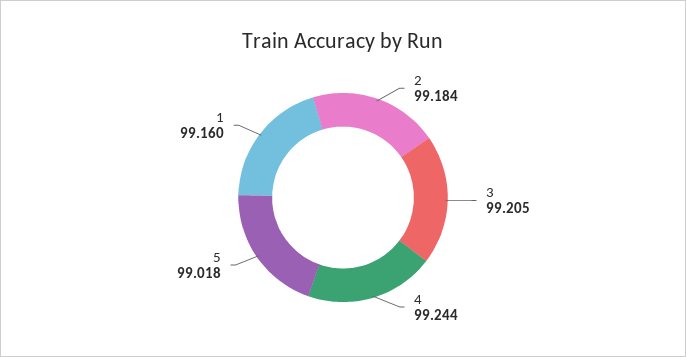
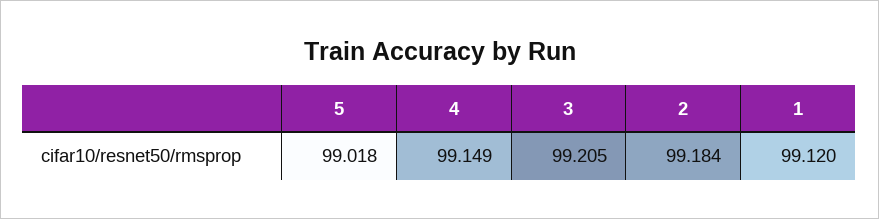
4: 99.244 -> 99.149
1: 99.16 -> 99.12

